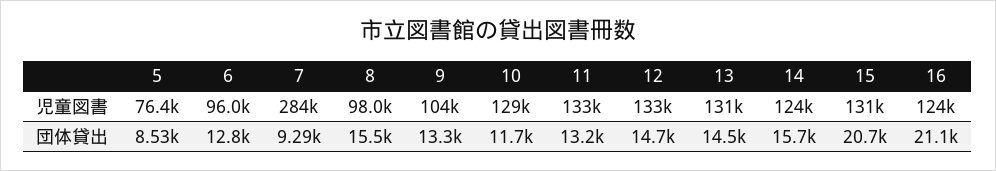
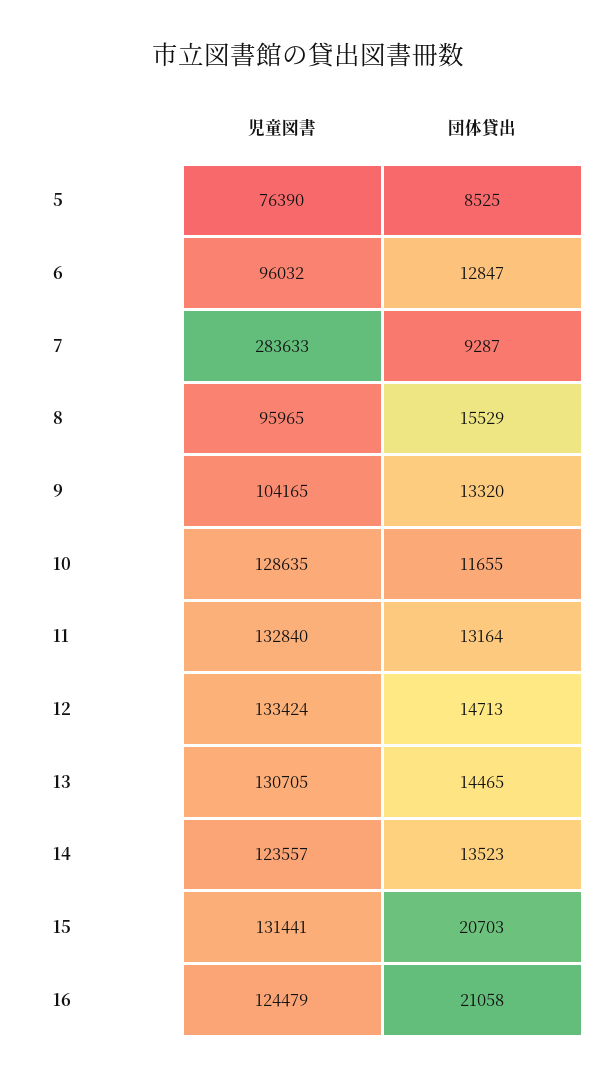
8, 児童図書: 98000 -> 95965
14, 団体貸出: 15700 -> 13523

